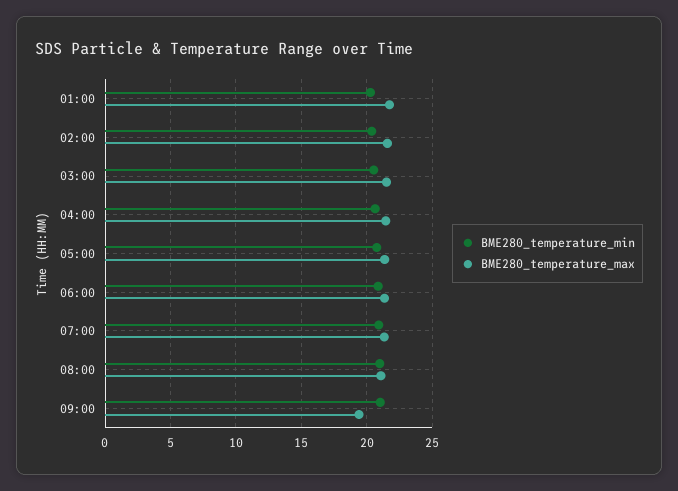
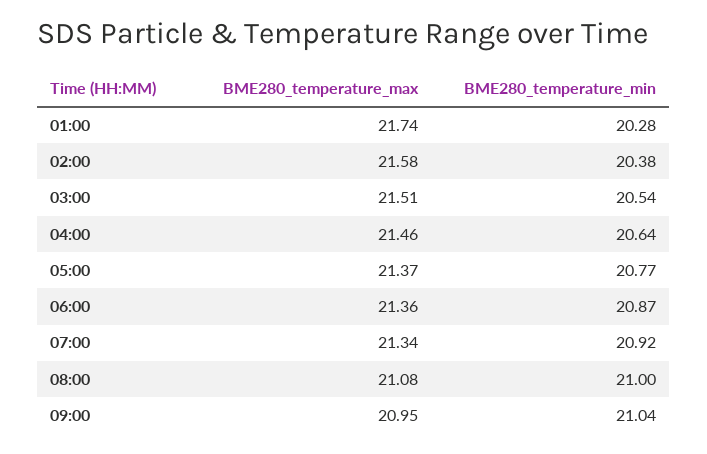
BME280_temperature_max, 09:00: 19.5 -> 20.95

